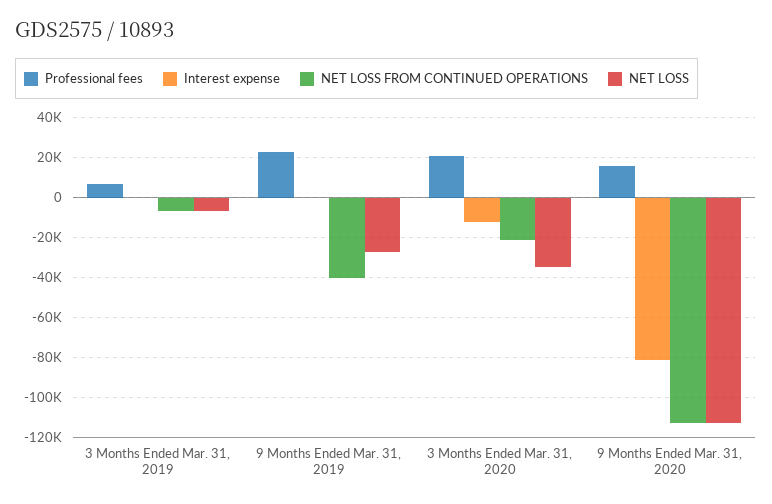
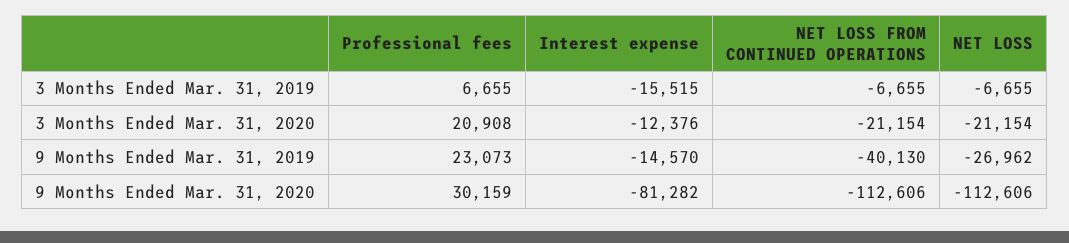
Interest expense, 3 Months Ended Mar. 31, 2019: 0 -> -15515
Interest expense, 9 Months Ended Mar. 31, 2019: 0 -> -14570
NET LOSS, 3 Months Ended Mar. 31, 2020: -35000 -> -21154
Professional fees, 9 Months Ended Mar. 31, 2020: 15000 -> 30159

